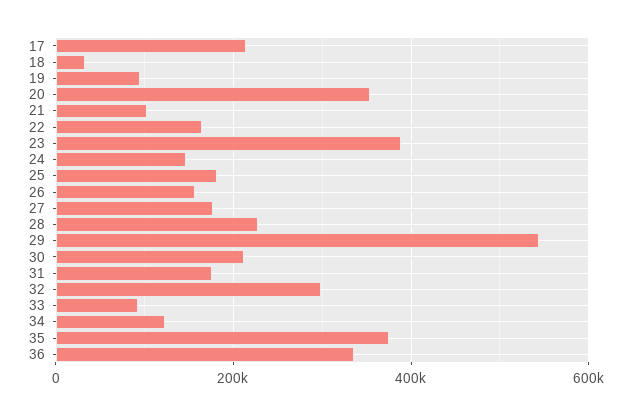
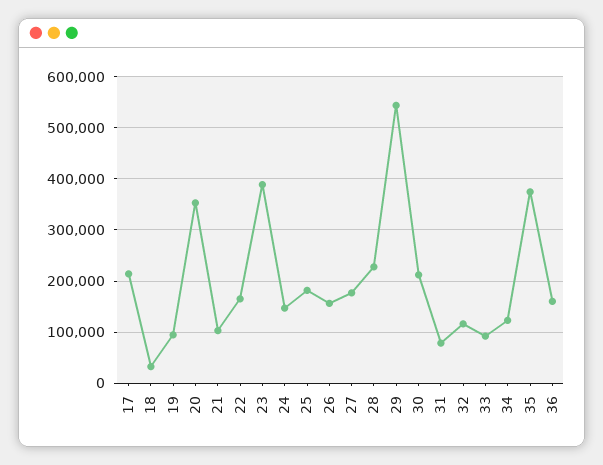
31: 180000 -> 80000
32: 300000 -> 120000
36: 340000 -> 160000

